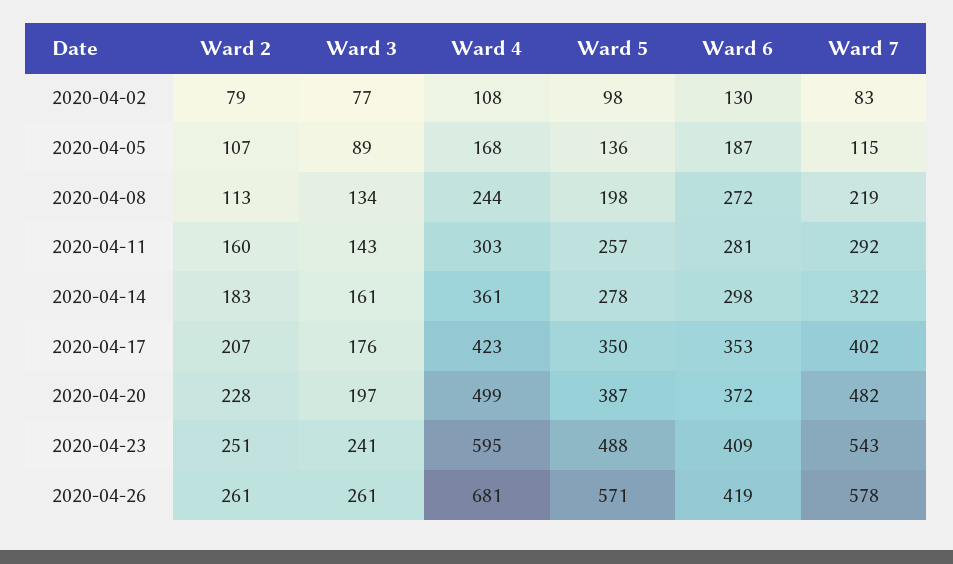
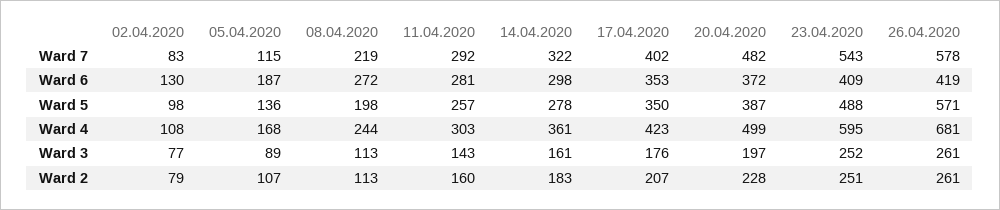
Ward 3, 2020-04-08: 134 -> 113
Ward 3, 2020-04-23: 241 -> 252

